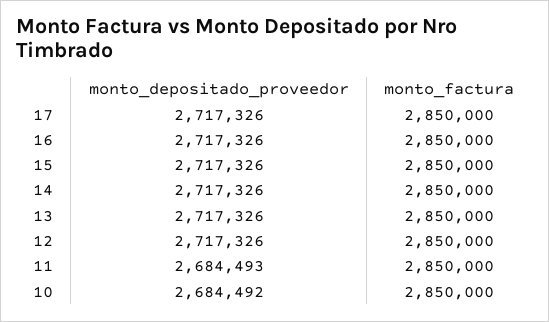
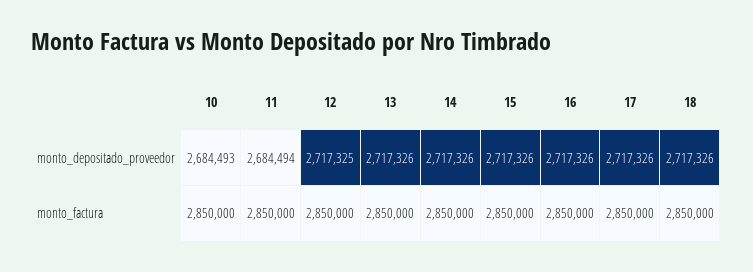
monto_depositado_proveedor, 12: 2717326 -> 2717325
monto_depositado_proveedor, 11: 2684493 -> 2684494
monto_depositado_proveedor, 10: 2684492 -> 2684493
monto_depositado_proveedor, 18: none -> 2717326
monto_factura, 18: none -> 2850000

